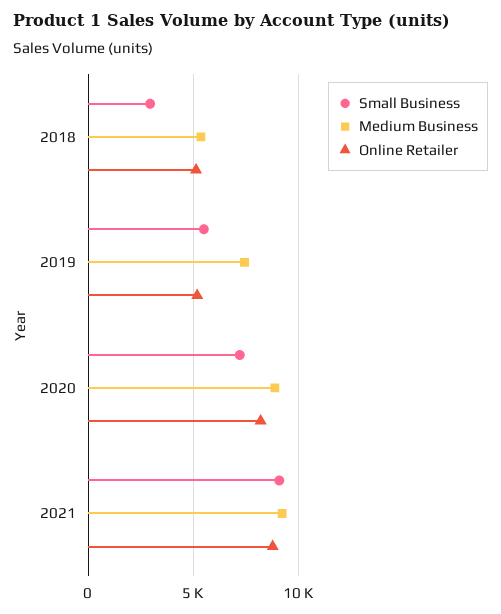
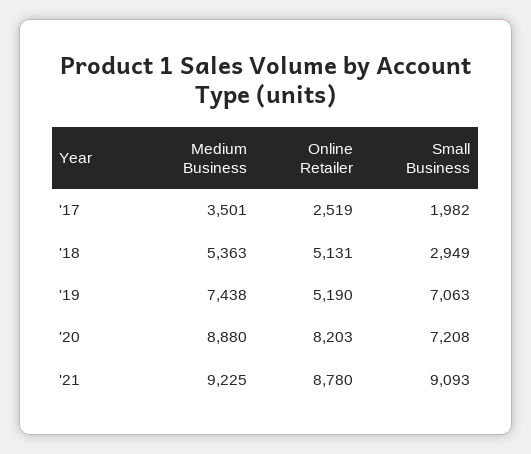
Small Business, 2019: 5500 -> 7063
Medium Business, '17: none -> 3501
Online Retailer, '17: none -> 2519
Small Business, '17: none -> 1982

